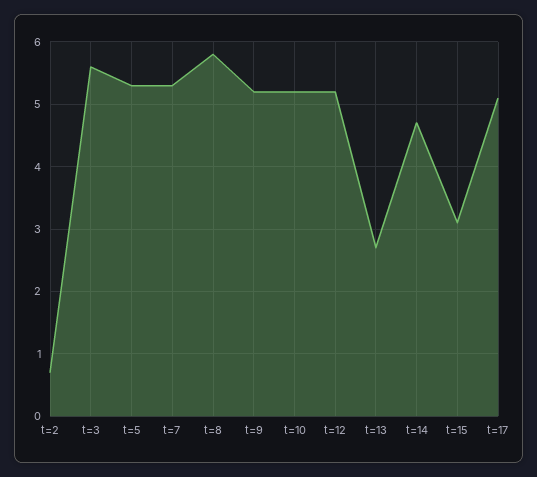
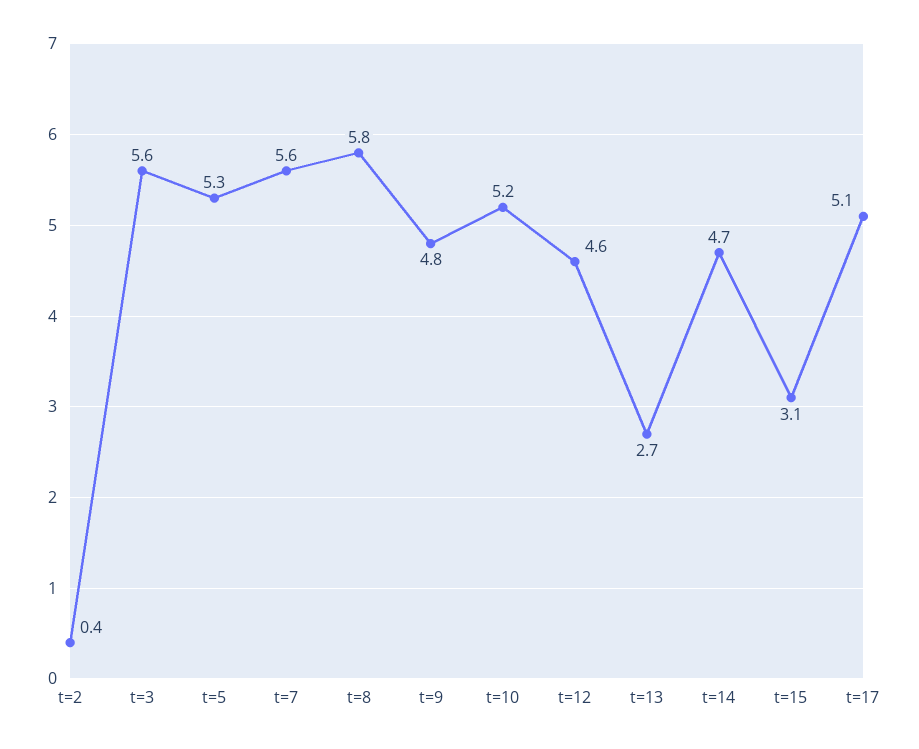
t=2: 0.7 -> 0.4
t=7: 5.3 -> 5.6
t=9: 5.2 -> 4.8
t=12: 5.2 -> 4.6

